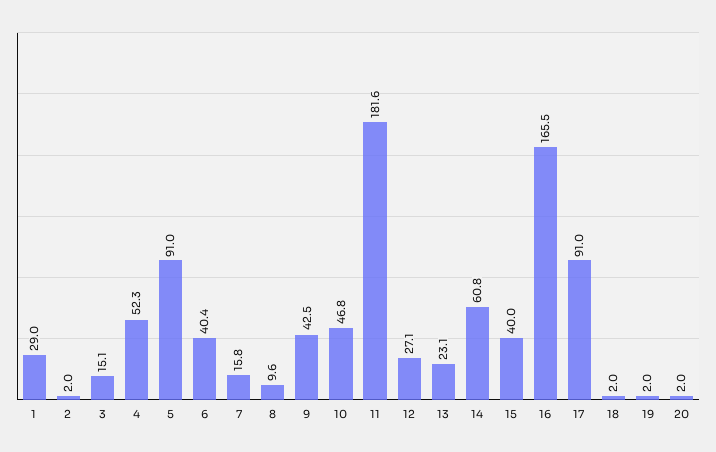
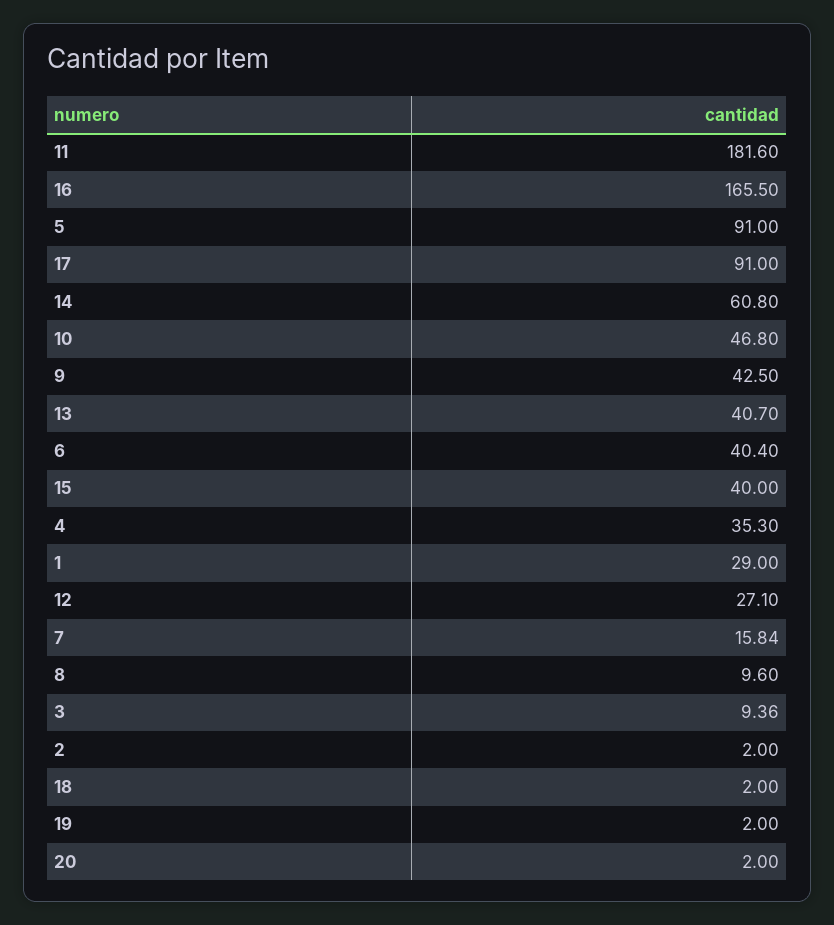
3: 15.1 -> 9.36
4: 52.3 -> 35.3
13: 23.1 -> 40.7

